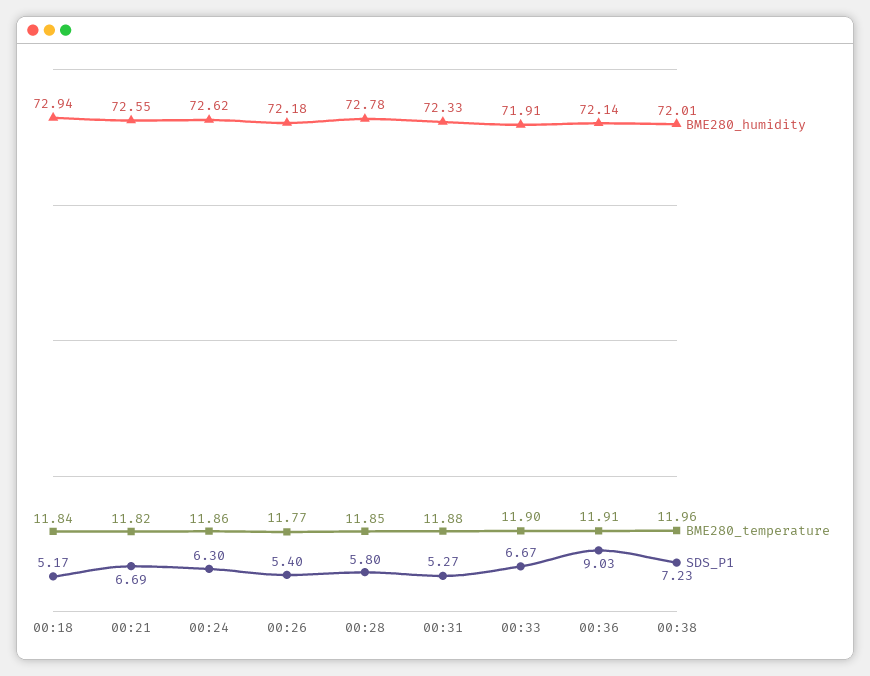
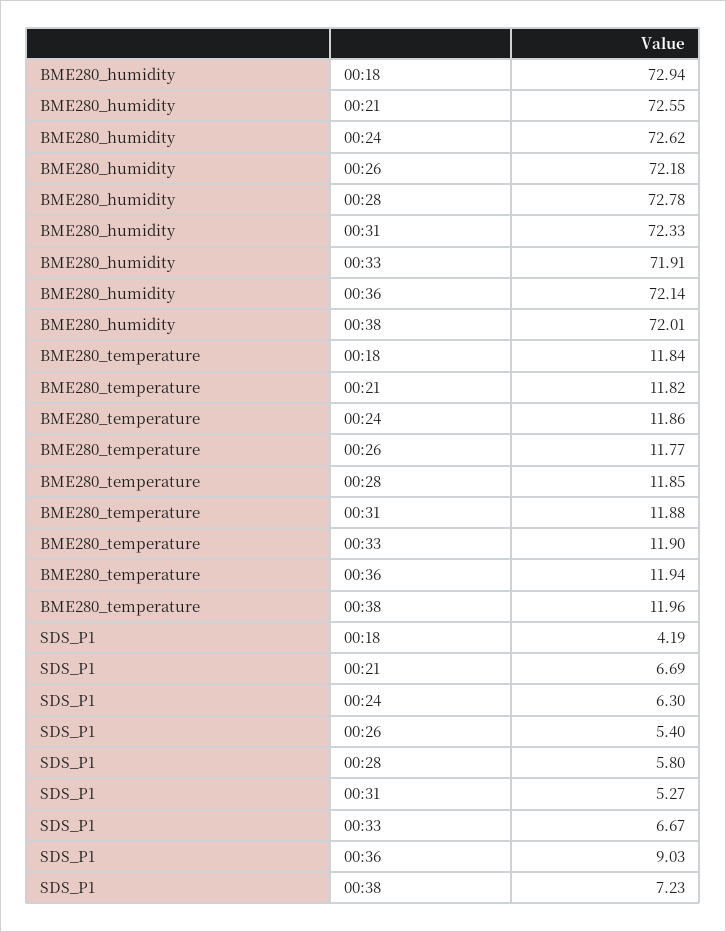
SDS_P1, 00:18: 5.17 -> 4.19
BME280_temperature, 00:36: 11.91 -> 11.94

